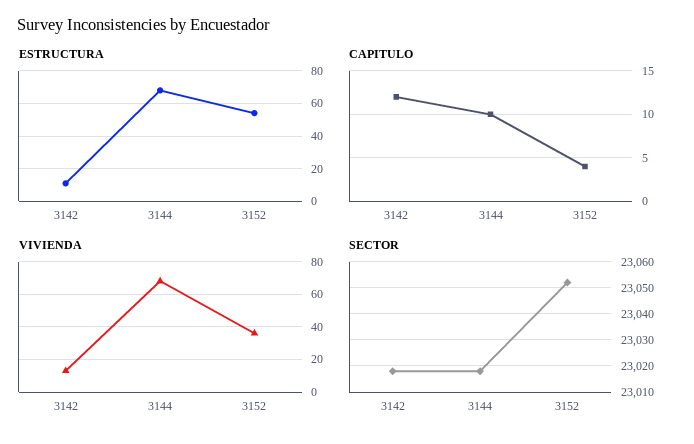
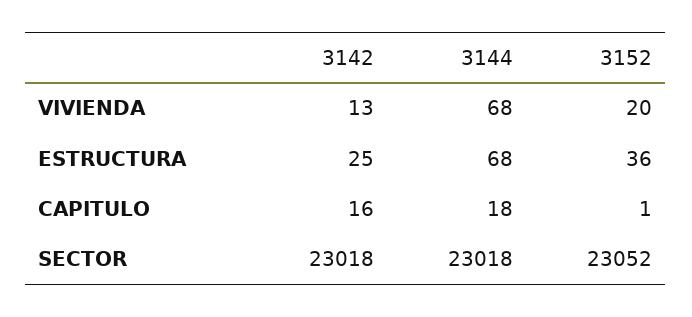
ESTRUCTURA, 3142: 10 -> 25
ESTRUCTURA, 3152: 55 -> 36
CAPITULO, 3142: 12 -> 16
CAPITULO, 3144: 10 -> 18
CAPITULO, 3152: 4 -> 1
VIVIENDA, 3152: 35 -> 20

